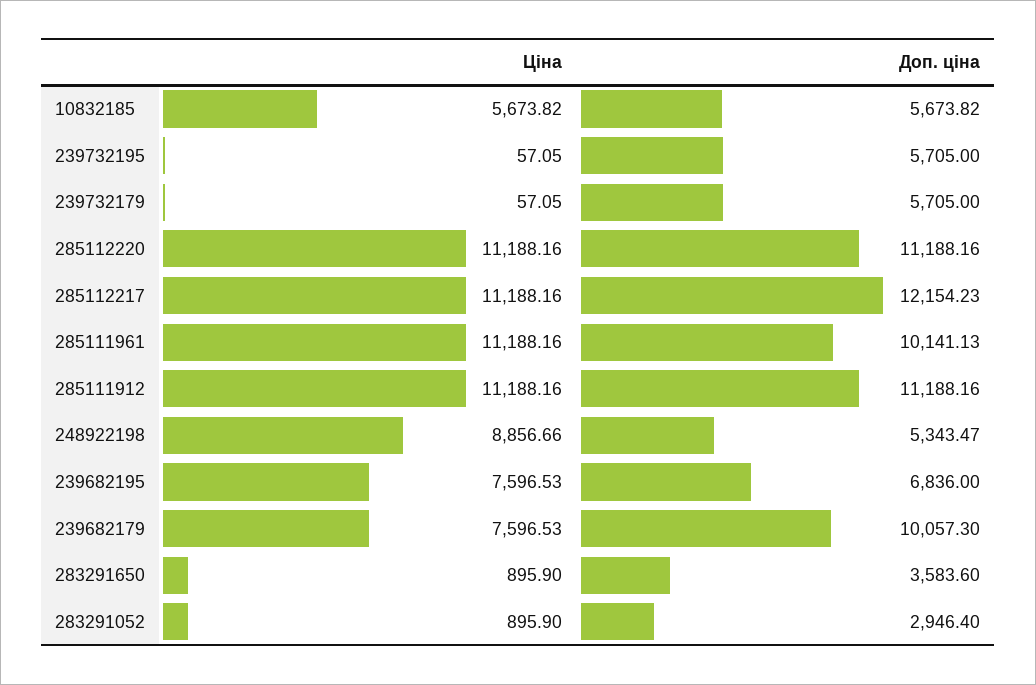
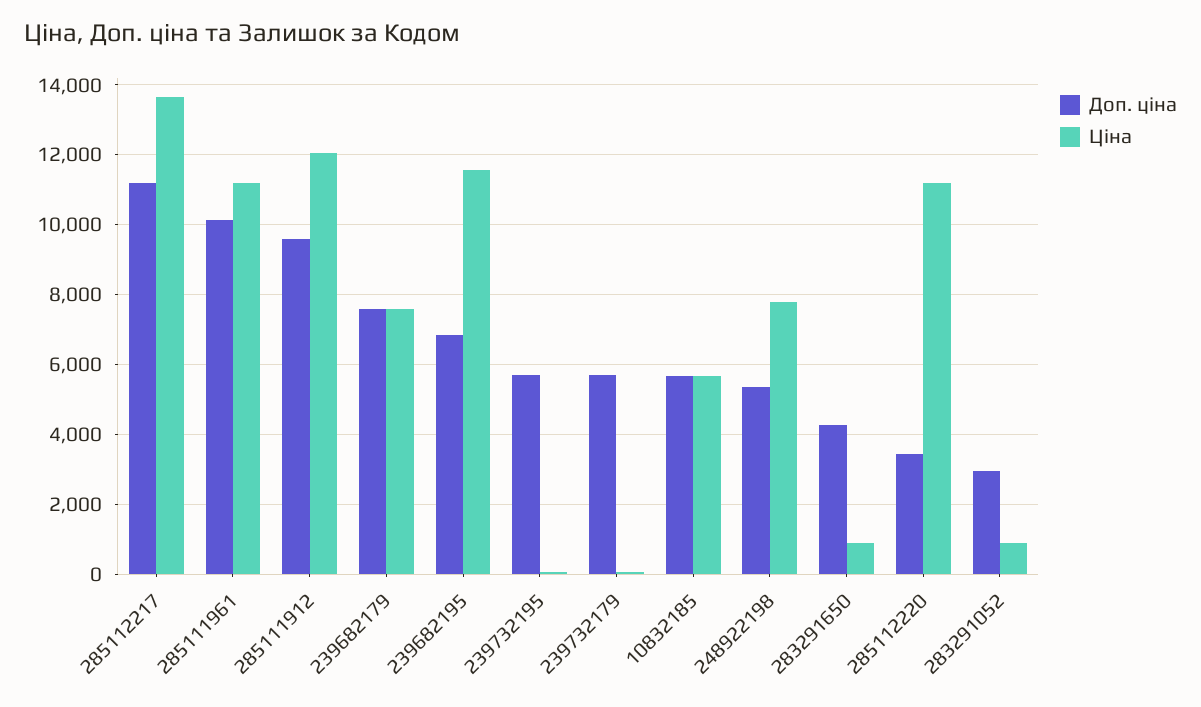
Доп. ціна, 285112220: 11188.16 -> 3400
Ціна, 285112217: 11188.16 -> 13600
Доп. ціна, 285112217: 12154.23 -> 11200
Ціна, 285111912: 11188.16 -> 12000
Доп. ціна, 285111912: 11188.16 -> 9600
Ціна, 248922198: 8856.66 -> 7800
Ціна, 239682195: 7596.53 -> 11600
Доп. ціна, 239682179: 10057.3 -> 7600
Доп. ціна, 283291650: 3583.6 -> 4200

